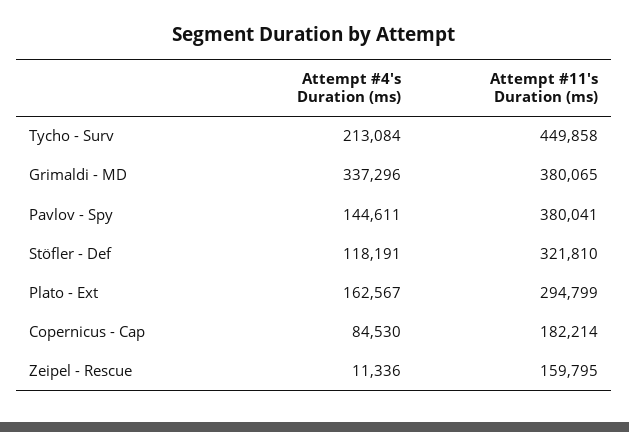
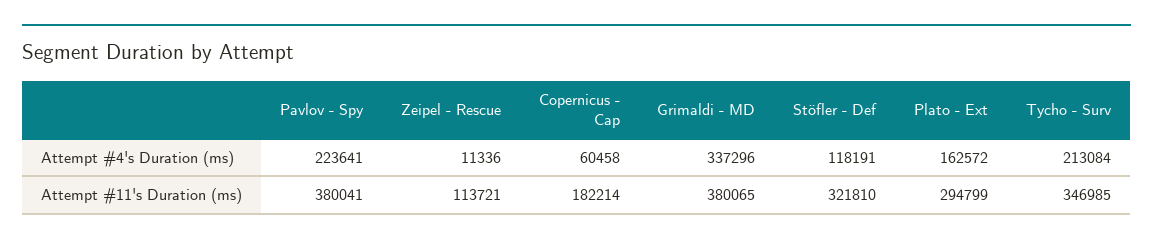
Attempt #11's Duration (ms), Tycho - Surv: 449858 -> 346985
Attempt #4's Duration (ms), Pavlov - Spy: 144611 -> 223641
Attempt #4's Duration (ms), Plato - Ext: 162567 -> 162572
Attempt #4's Duration (ms), Copernicus - Cap: 84530 -> 60458
Attempt #11's Duration (ms), Zeipel - Rescue: 159795 -> 113721

